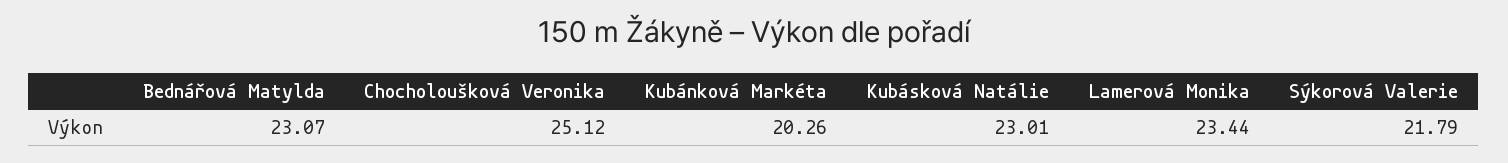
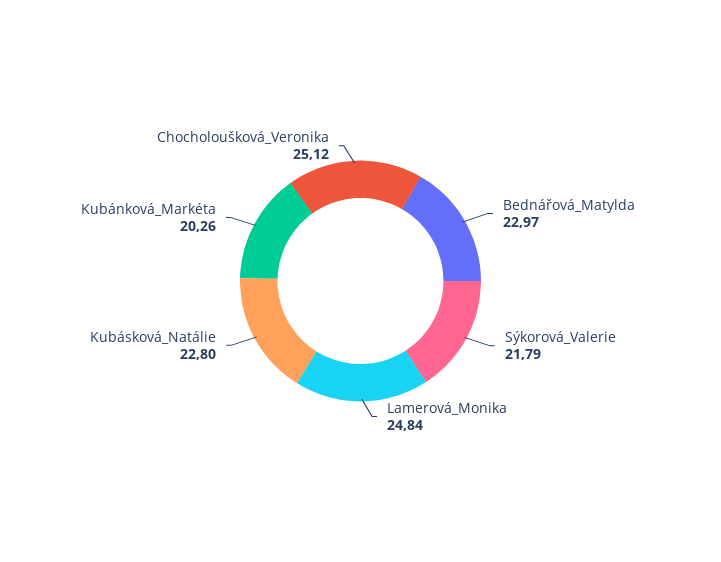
Bednářová Matylda: 23.07 -> 22.97
Kubásková Natálie: 23.01 -> 22.8
Lamerová Monika: 23.44 -> 24.84

